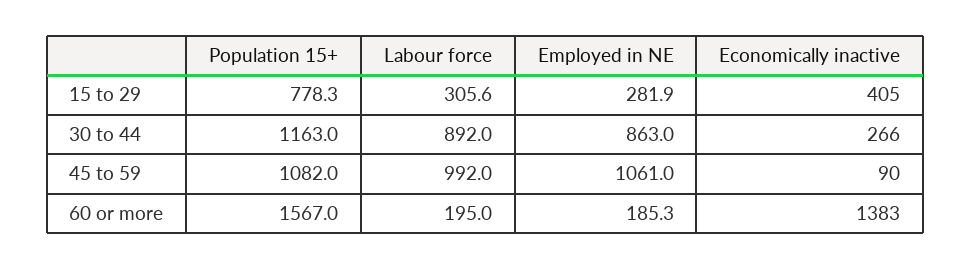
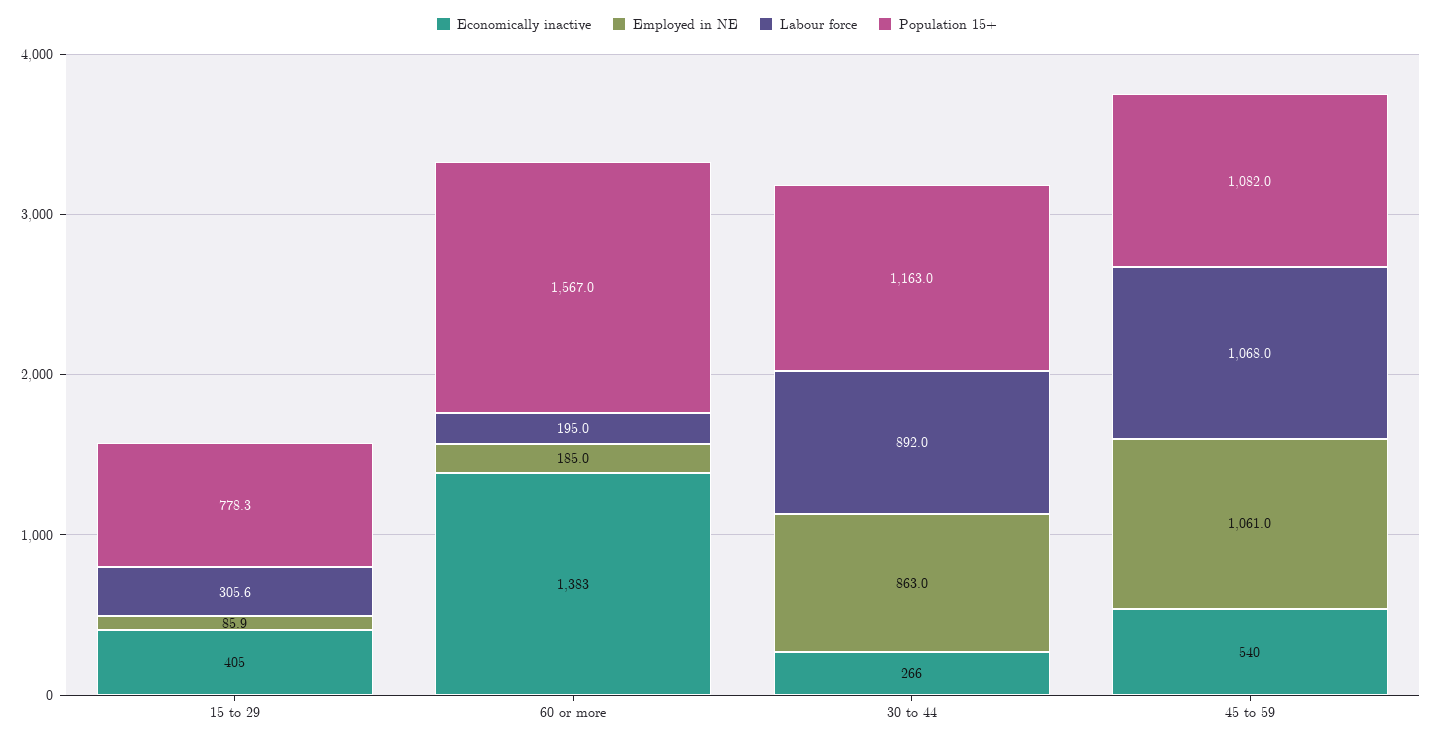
Employed in NE, 15 to 29: 281.9 -> 85.9
Labour force, 45 to 59: 992 -> 1068
Economically inactive, 45 to 59: 90 -> 540
Employed in NE, 60 or more: 185.3 -> 185

